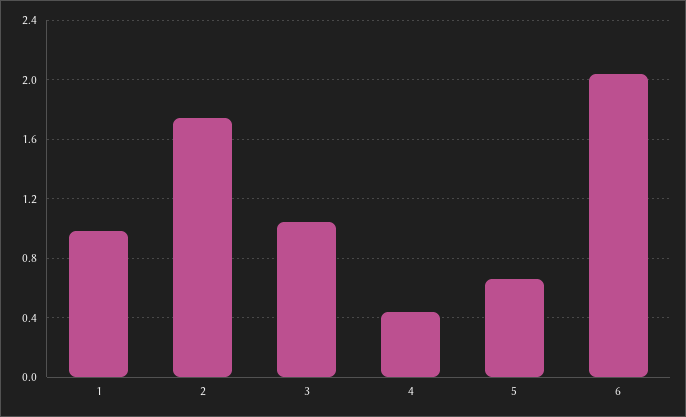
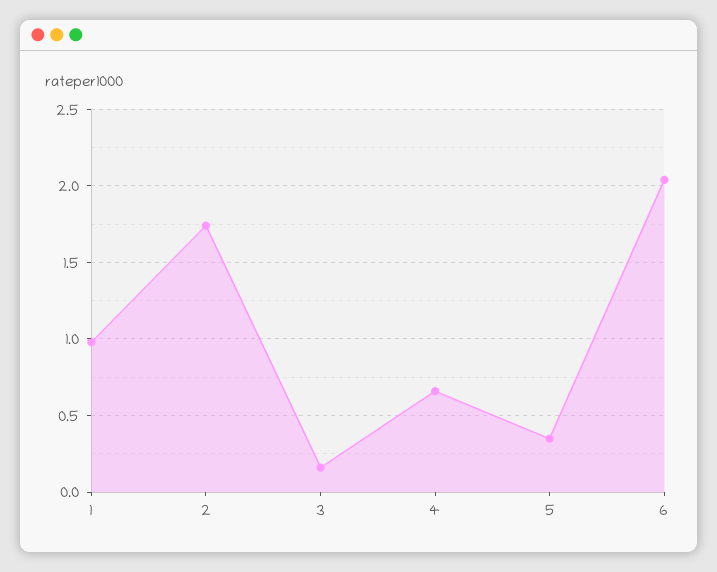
3: 1.05 -> 0.15
4: 0.45 -> 0.65
5: 0.65 -> 0.35

